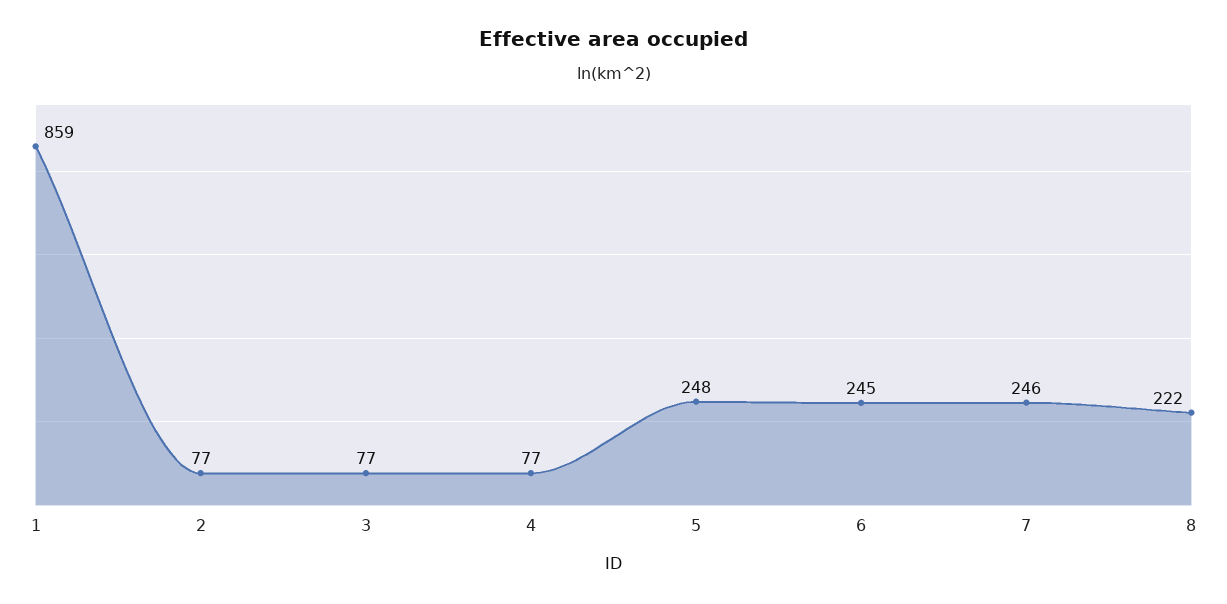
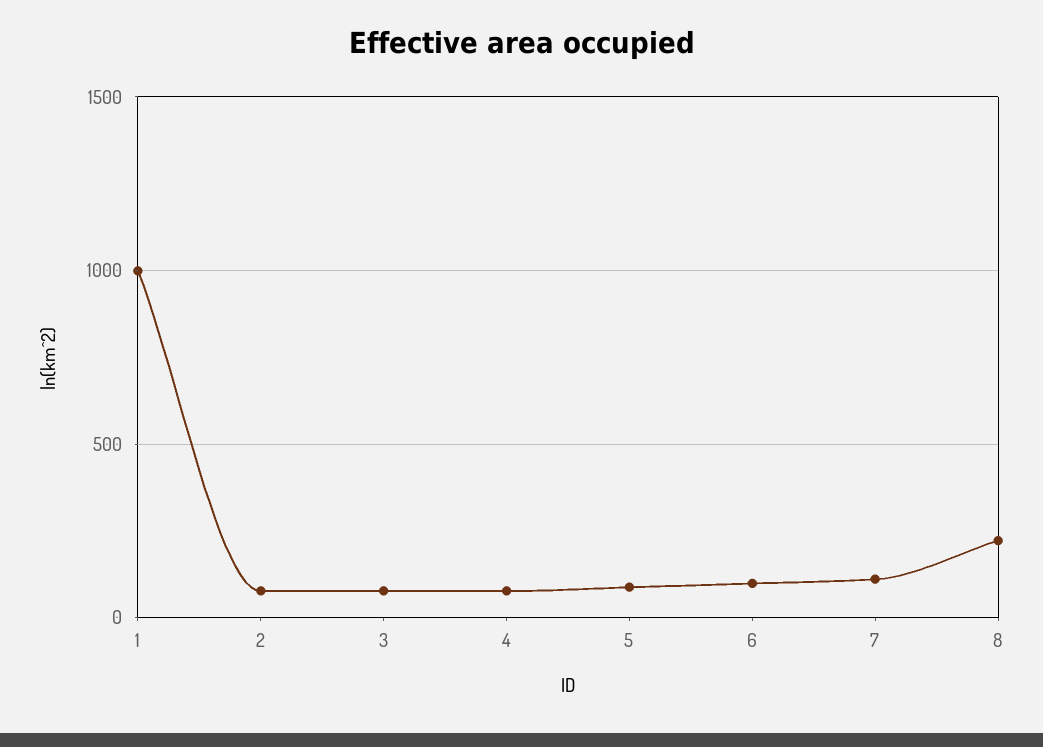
1: 859 -> 1000
5: 248 -> 100
6: 245 -> 100
7: 246 -> 100

